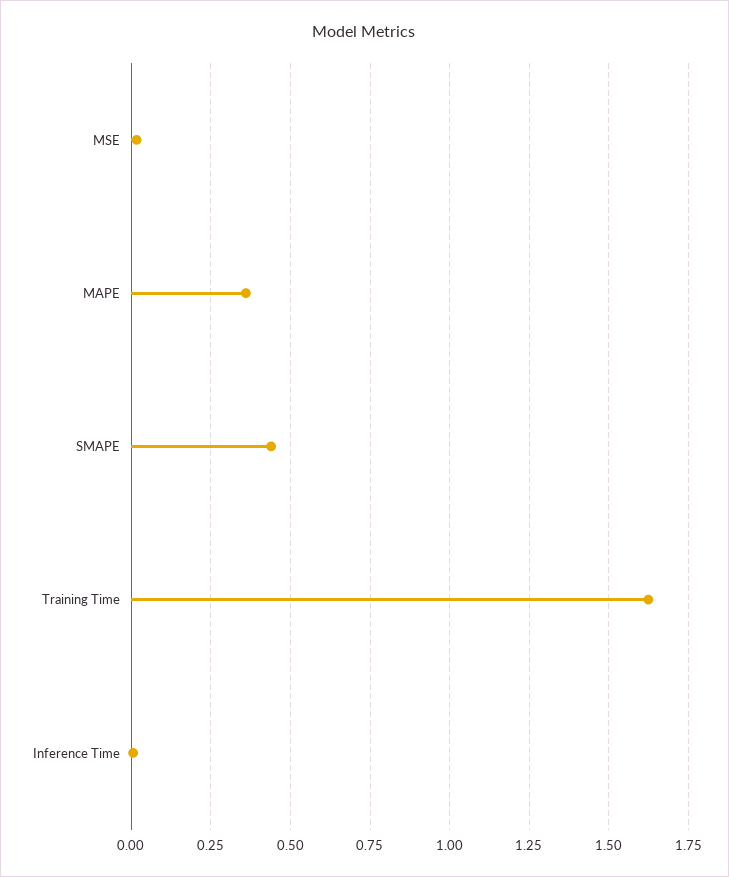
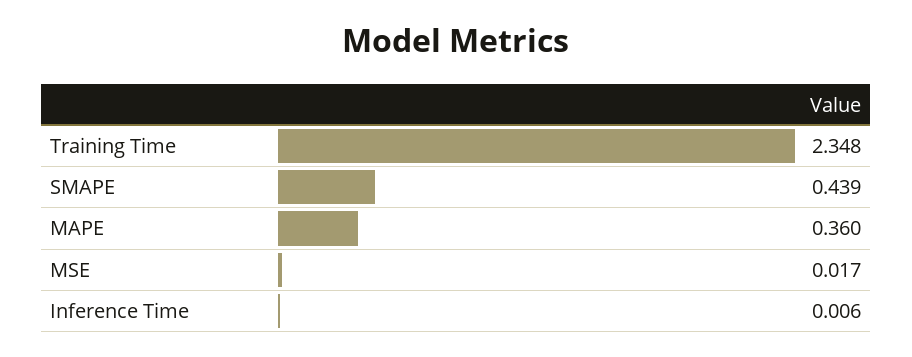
Training Time: 1.625 -> 2.348

